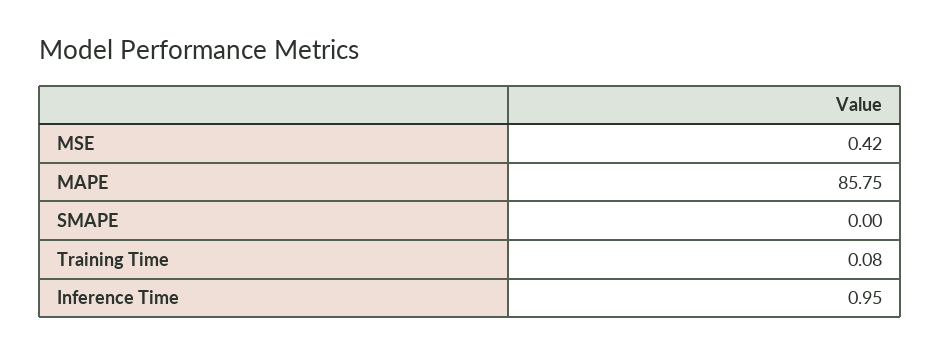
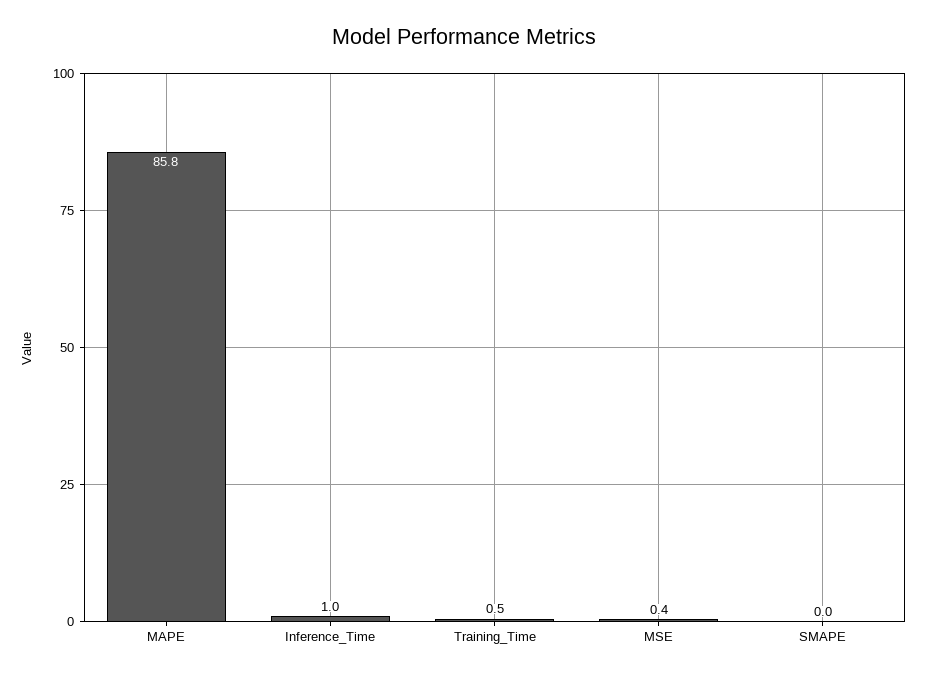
Training Time: 0.08 -> 0.5

